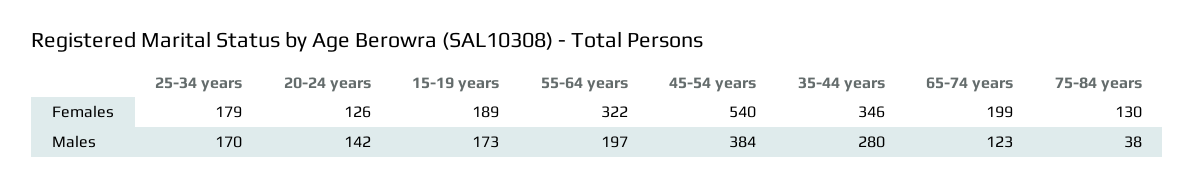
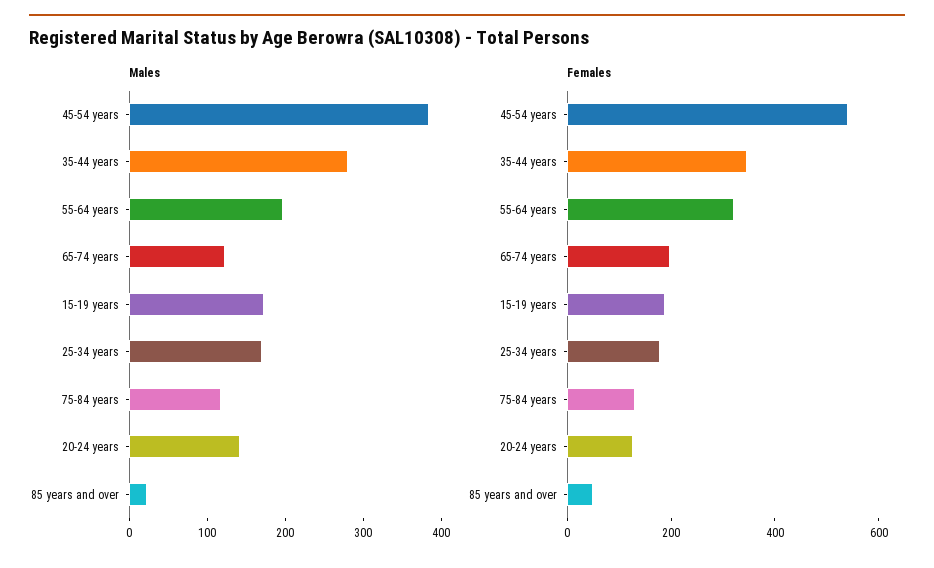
Males, 75-84 years: 38 -> 120
Males, 85 years and over: none -> 20
Females, 85 years and over: none -> 50

